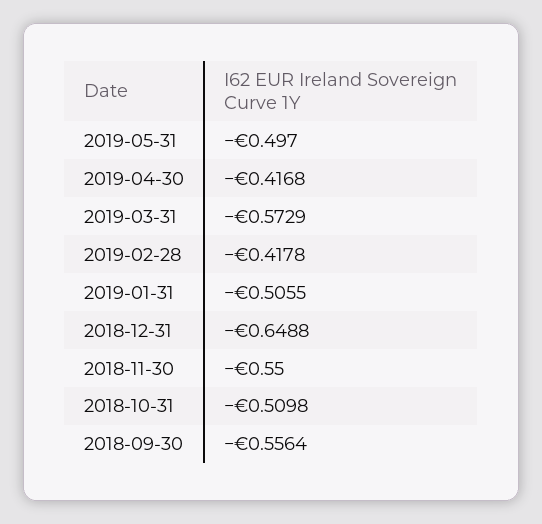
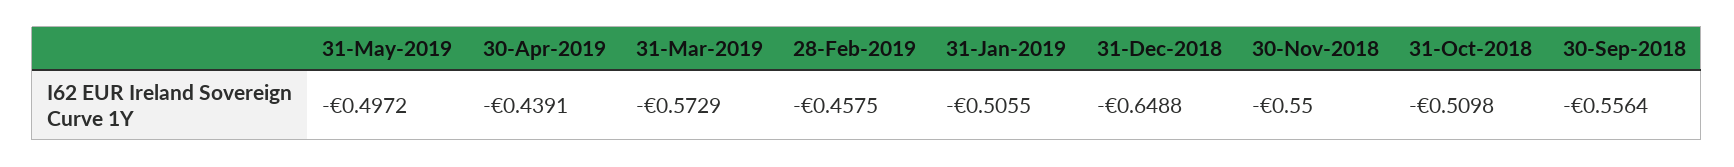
2019-05-31: -0.497 -> -0.4972
2019-04-30: -0.4168 -> -0.4391
2019-02-28: -0.4178 -> -0.4575

